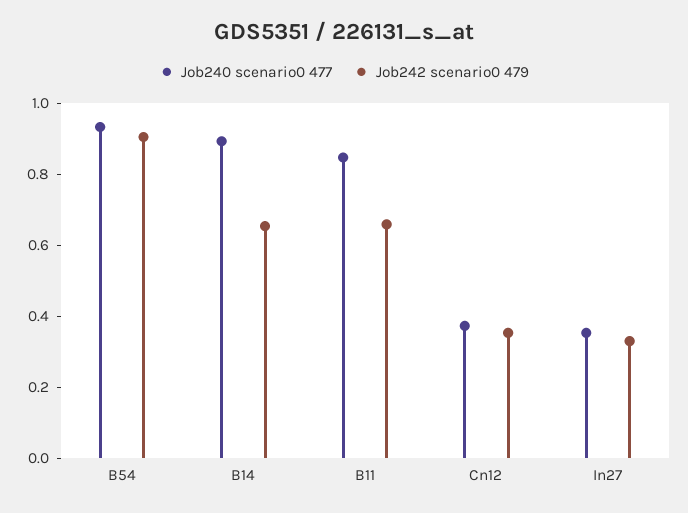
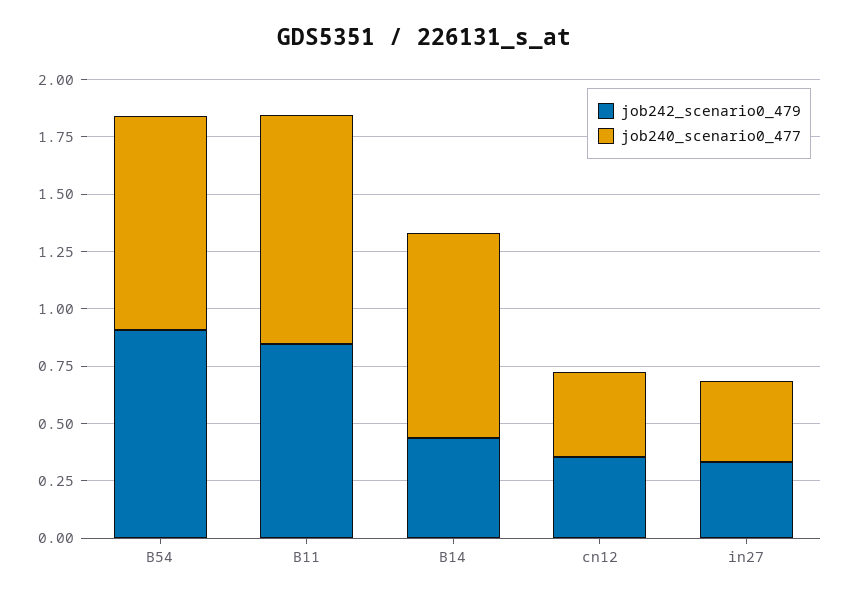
Job242 scenario0 479, B14: 0.65 -> 0.45
Job240 scenario0 477, B11: 0.85 -> 1
Job242 scenario0 479, B11: 0.65 -> 0.85

